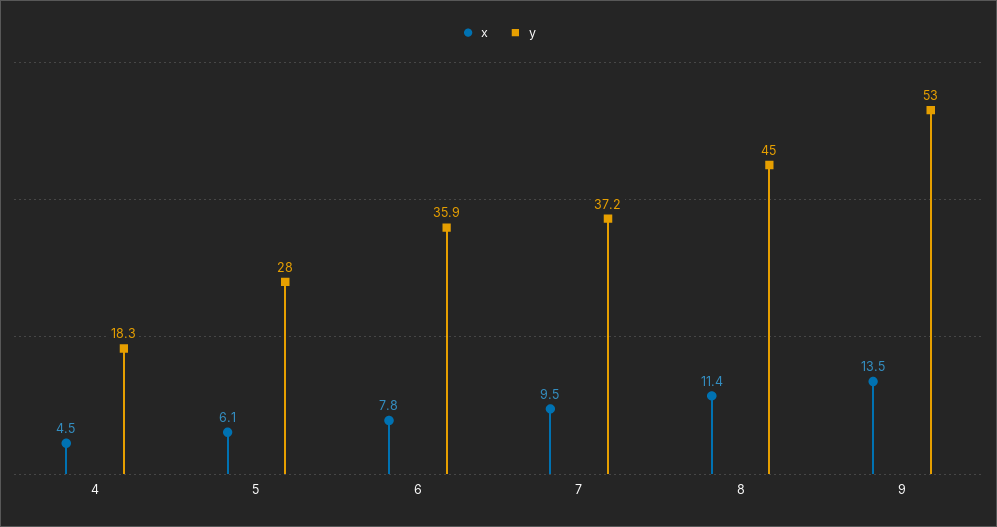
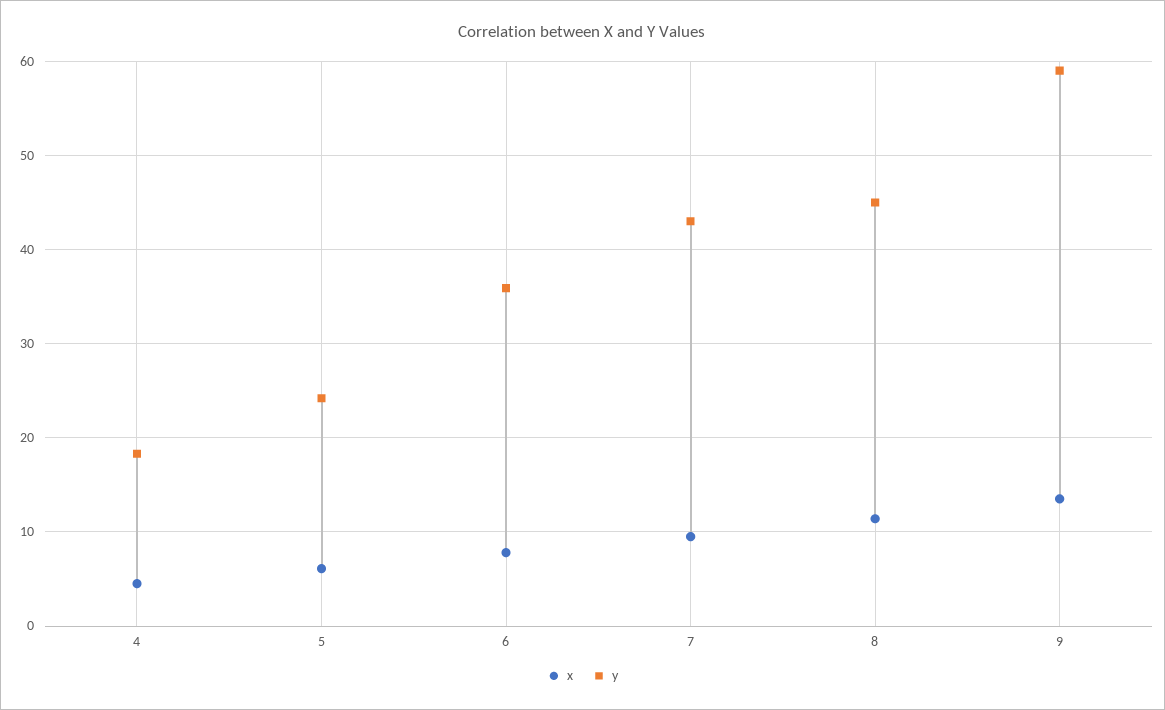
y, 5: 28 -> 24
y, 7: 37.2 -> 43
y, 9: 53 -> 59

